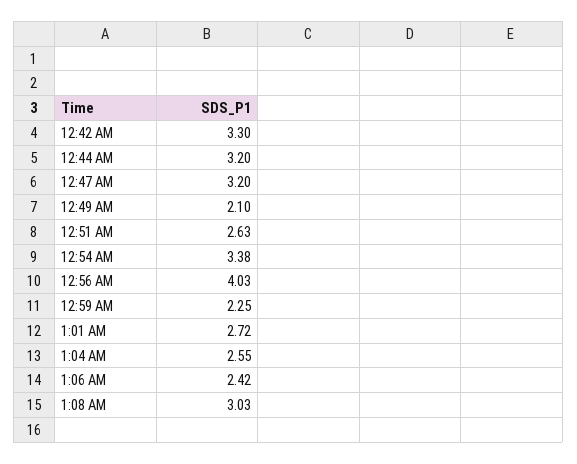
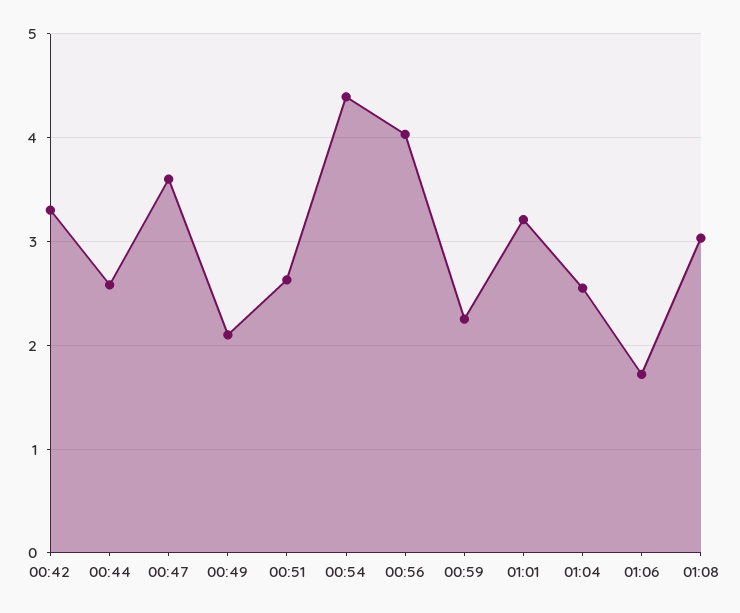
12:44 AM: 3.2 -> 2.6
12:47 AM: 3.2 -> 3.6
12:54 AM: 3.38 -> 4.4
1:01 AM: 2.72 -> 3.2
1:06 AM: 2.42 -> 1.7

